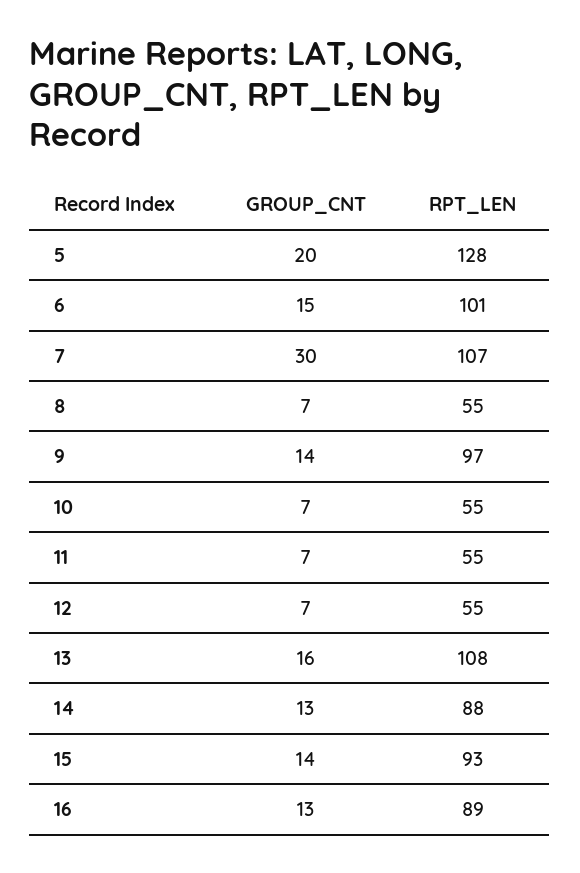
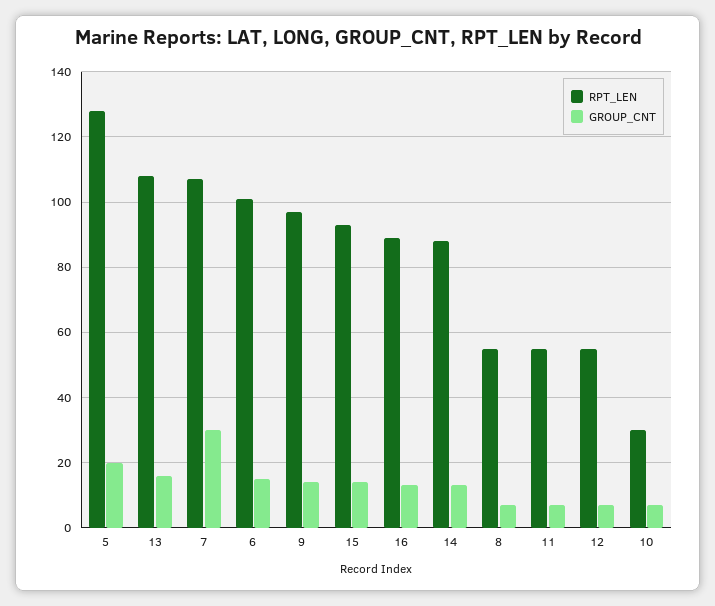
RPT_LEN, 10: 55 -> 30

